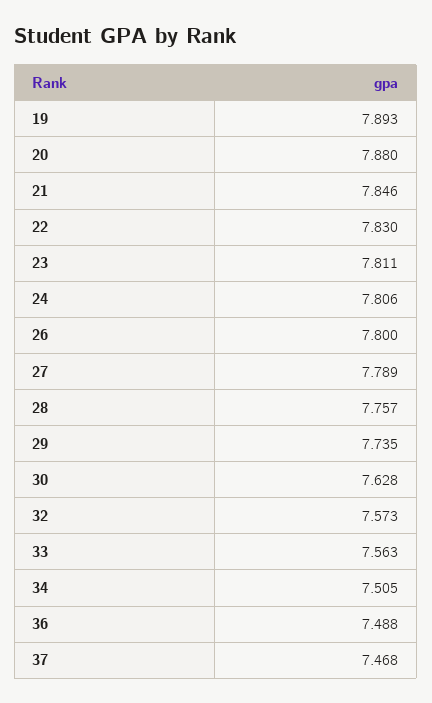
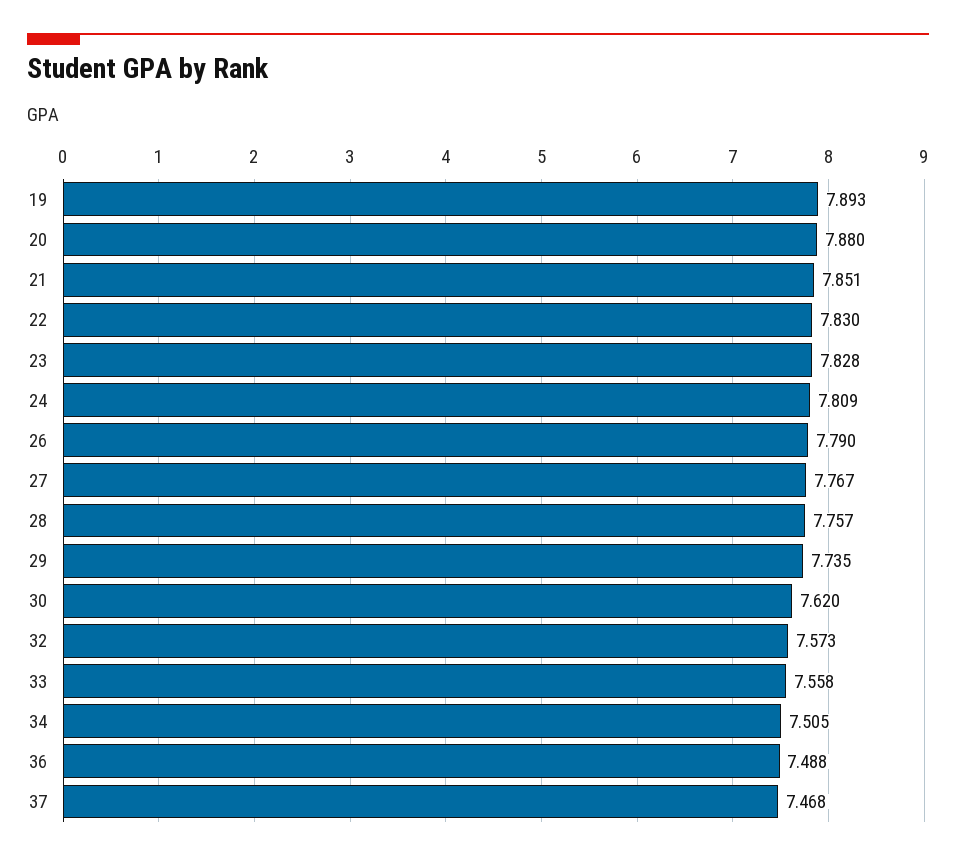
21: 7.846 -> 7.851
23: 7.811 -> 7.828
24: 7.806 -> 7.809
26: 7.8 -> 7.79
27: 7.789 -> 7.767
30: 7.628 -> 7.62
33: 7.563 -> 7.558

